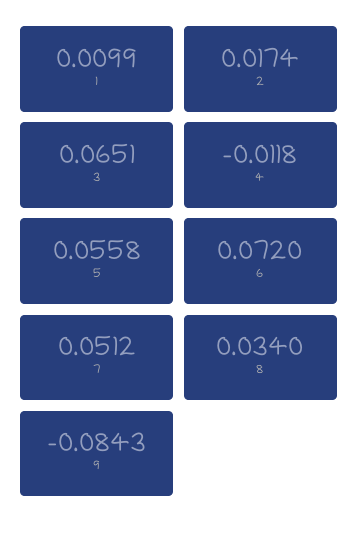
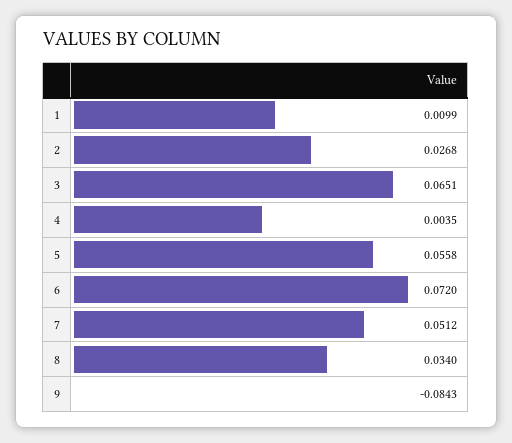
2: 0.0174 -> 0.0268
4: -0.0118 -> 0.0035

